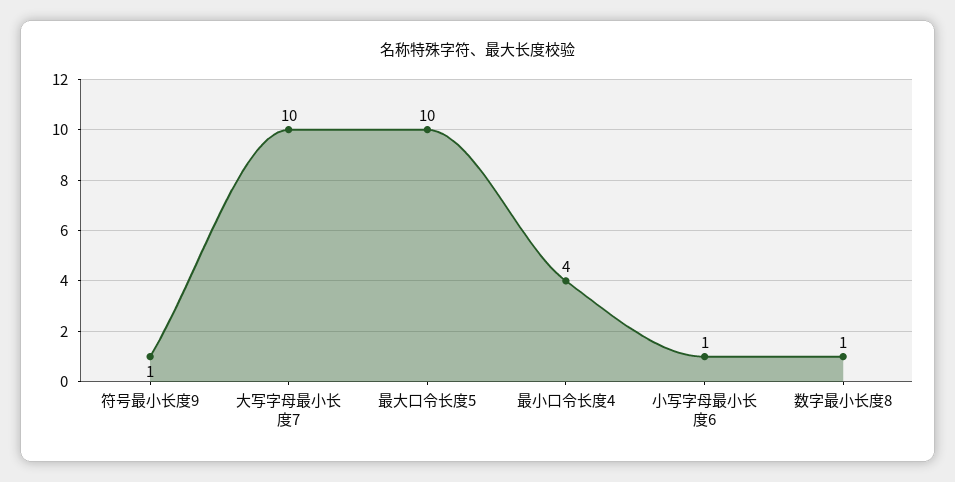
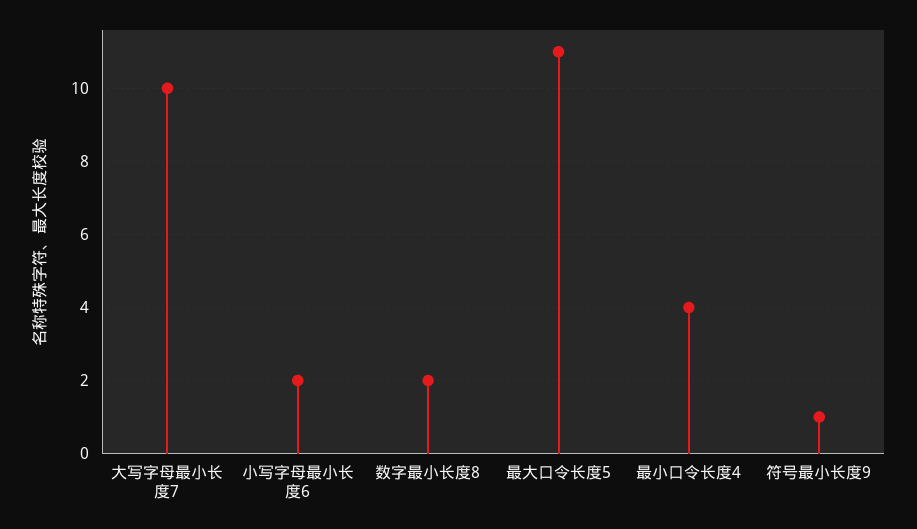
最大口令长度5: 10 -> 11
小写字母最小长度6: 1 -> 2
数字最小长度8: 1 -> 2

